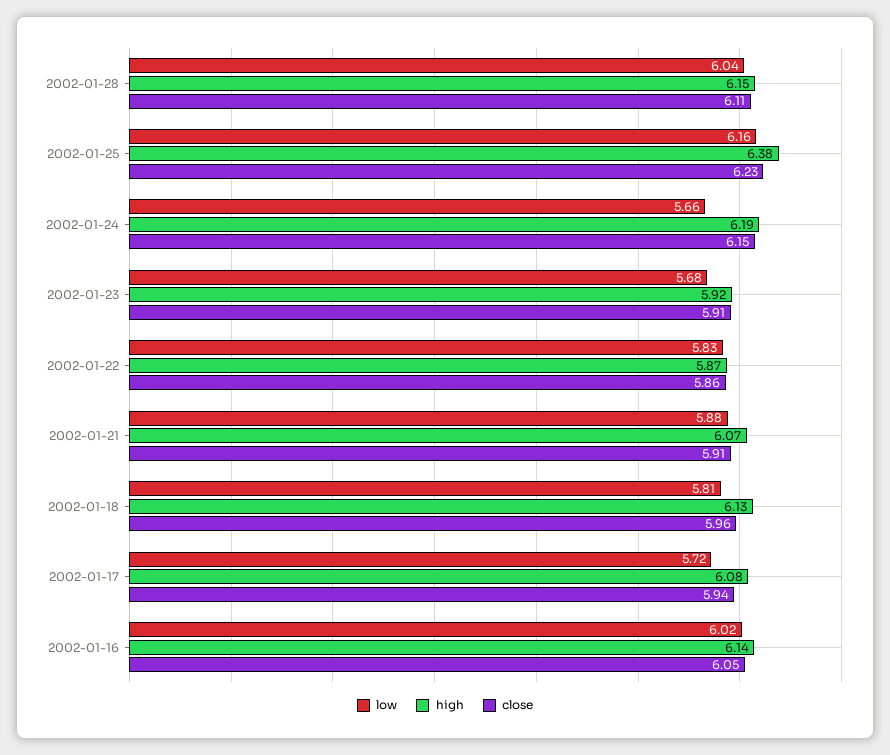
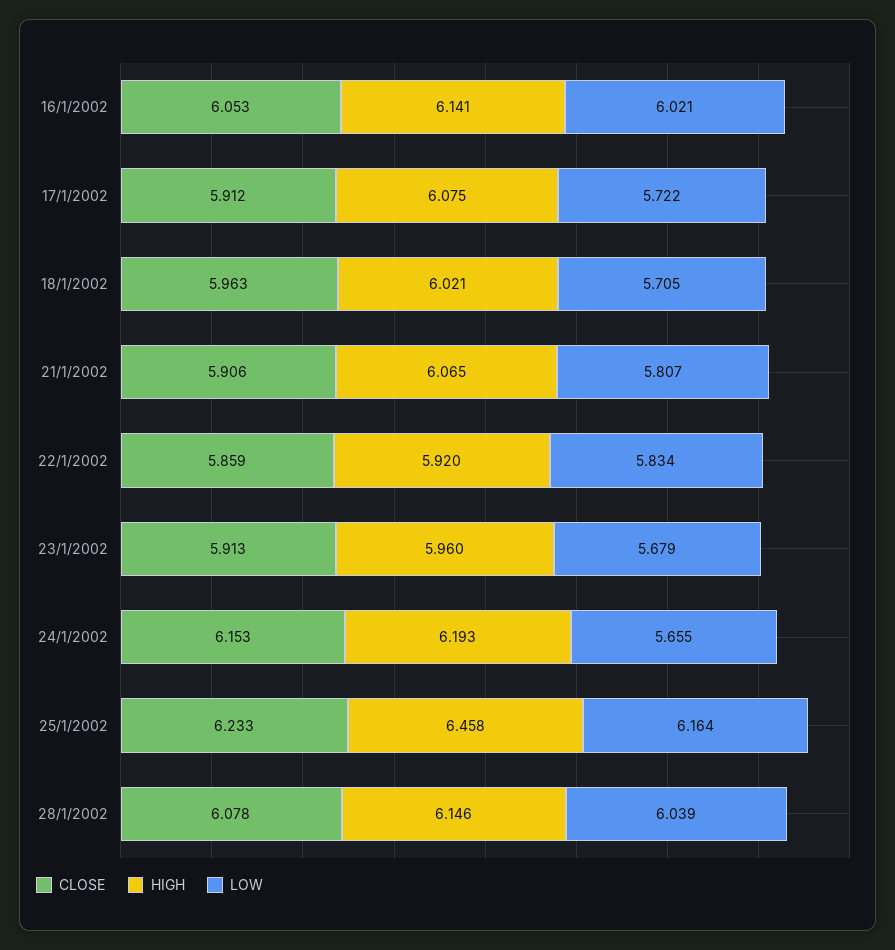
close, 2002-01-28: 6.11 -> 6.078
high, 2002-01-25: 6.38 -> 6.458
high, 2002-01-23: 5.92 -> 5.96
high, 2002-01-22: 5.87 -> 5.92
low, 2002-01-21: 5.88 -> 5.807
low, 2002-01-18: 5.81 -> 5.705
high, 2002-01-18: 6.13 -> 6.021
close, 2002-01-17: 5.94 -> 5.912

